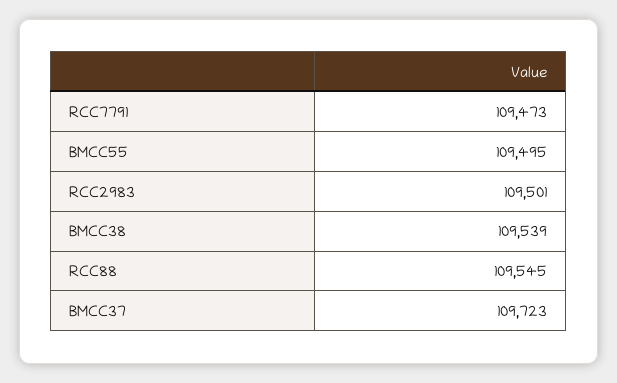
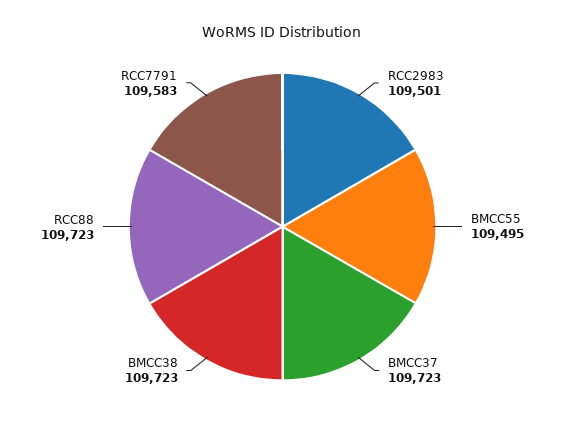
RCC7791: 109473 -> 109583
BMCC38: 109539 -> 109723
RCC88: 109545 -> 109723

